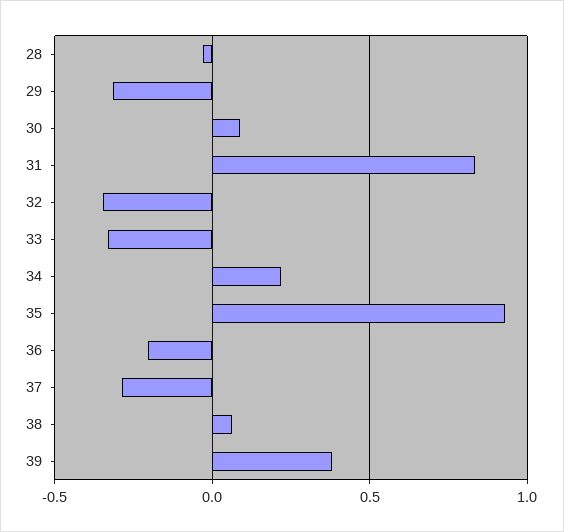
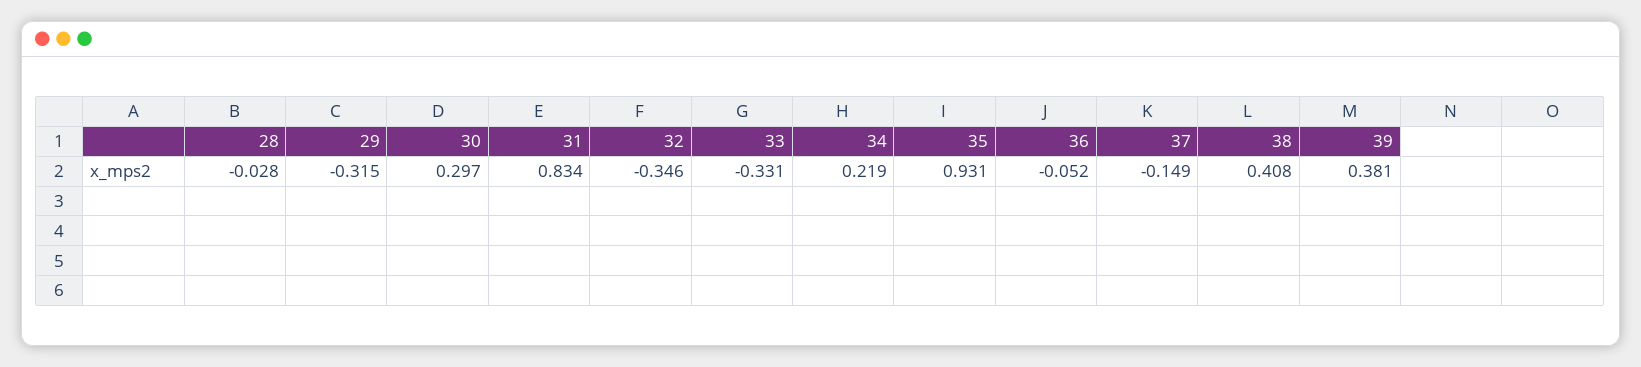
30: 0.1 -> 0.297
36: -0.2 -> -0.052
37: -0.3 -> -0.149
38: 0.05 -> 0.408

